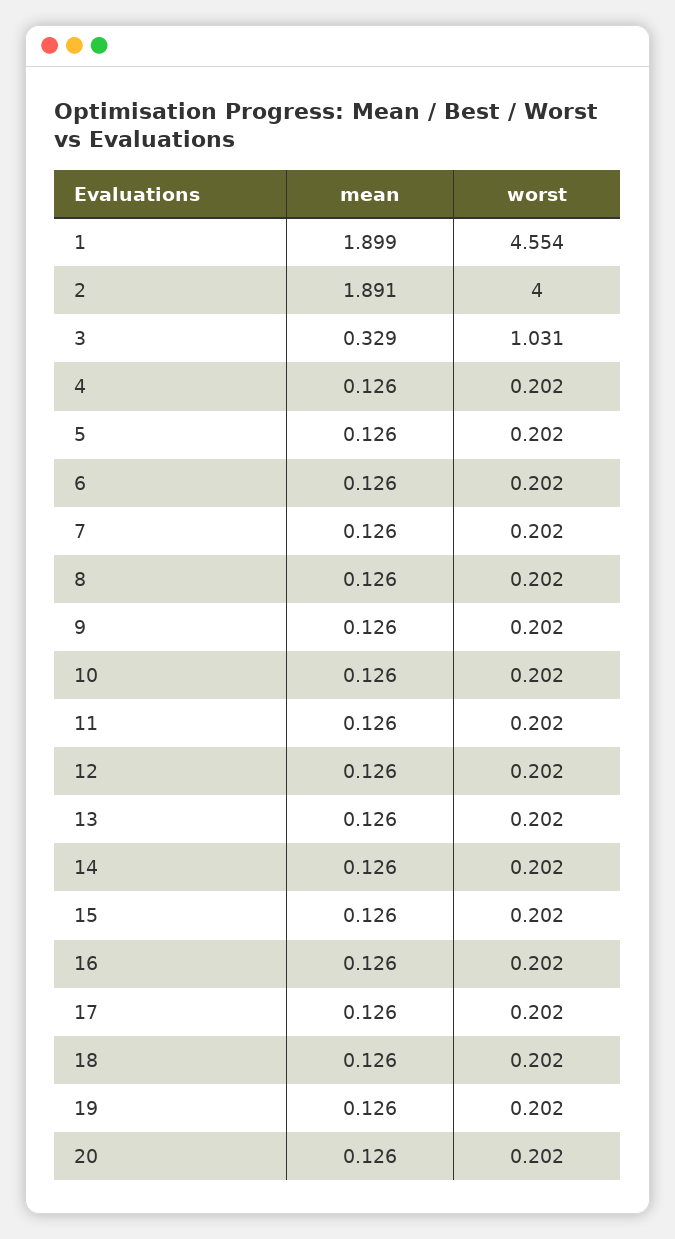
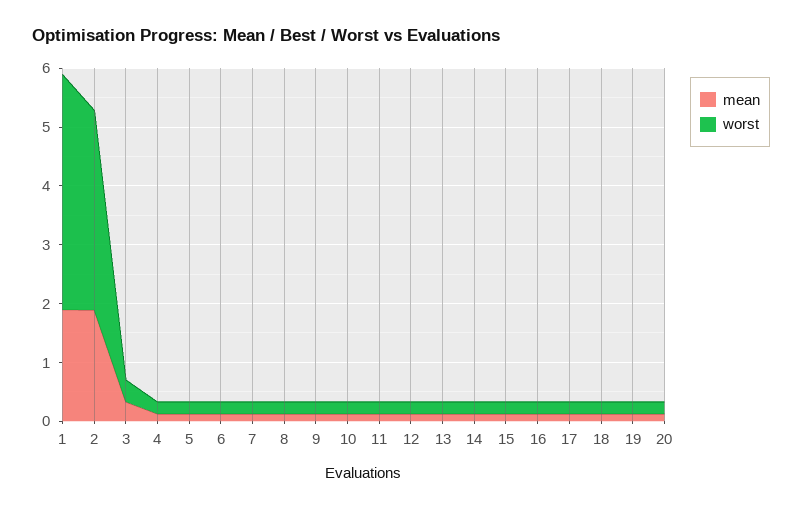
worst, 1: 4.554 -> 4
worst, 2: 4 -> 3.4
worst, 3: 1.031 -> 0.4

